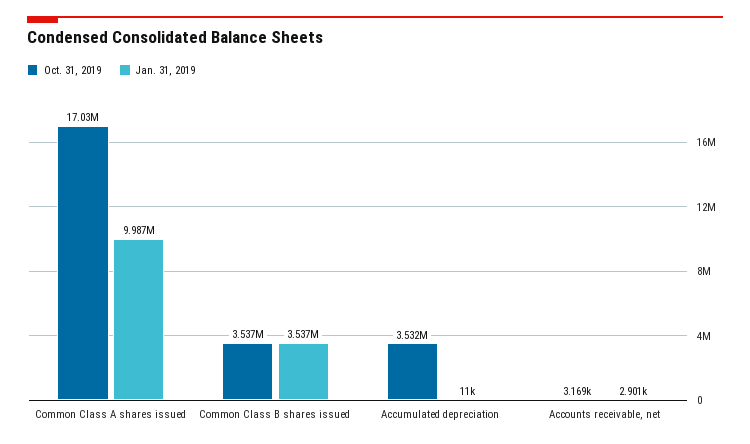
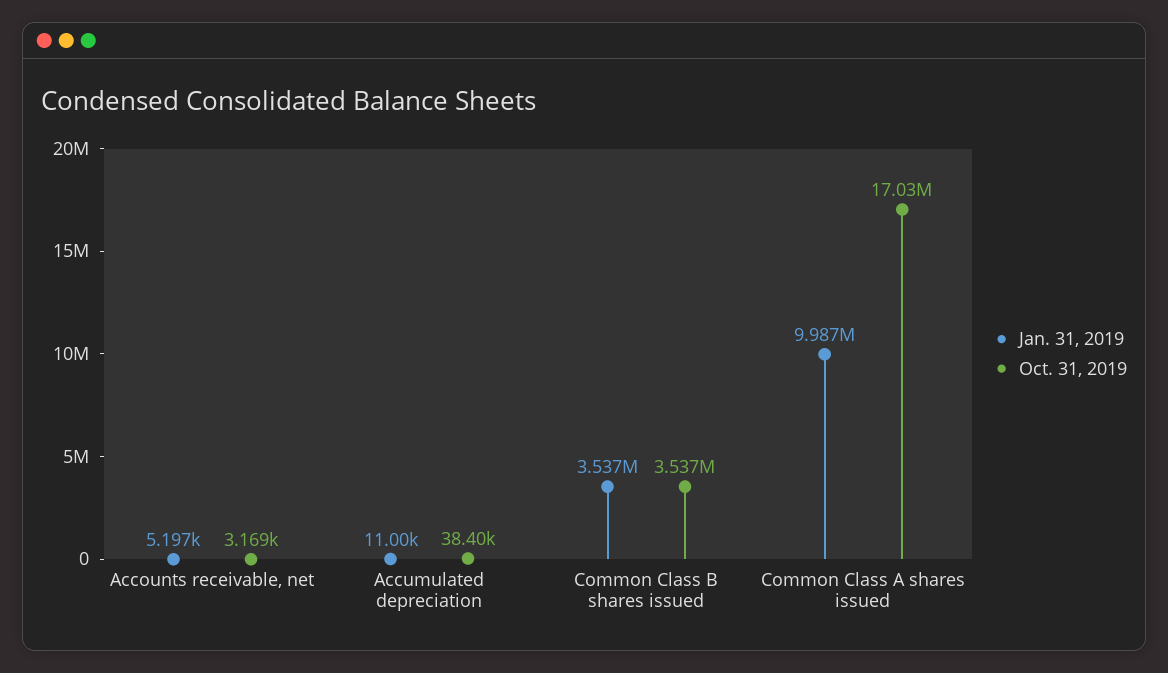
Oct. 31, 2019, Accumulated depreciation: 3532000 -> 38400
Jan. 31, 2019, Accounts receivable, net: 2901 -> 5197

